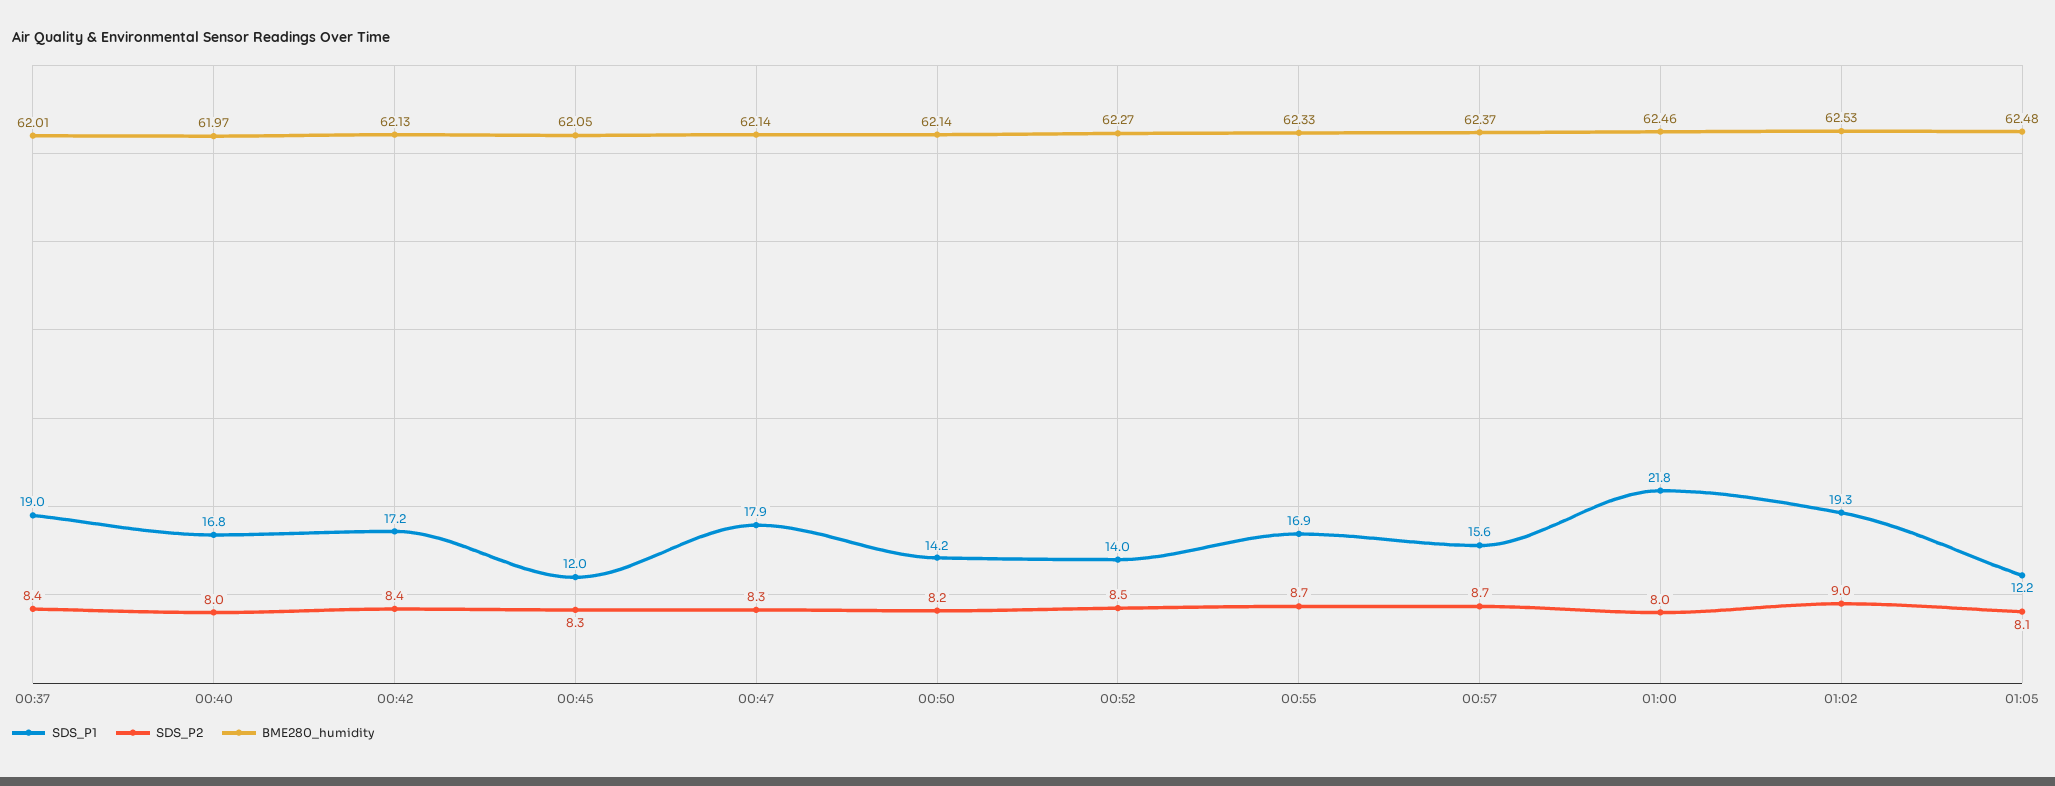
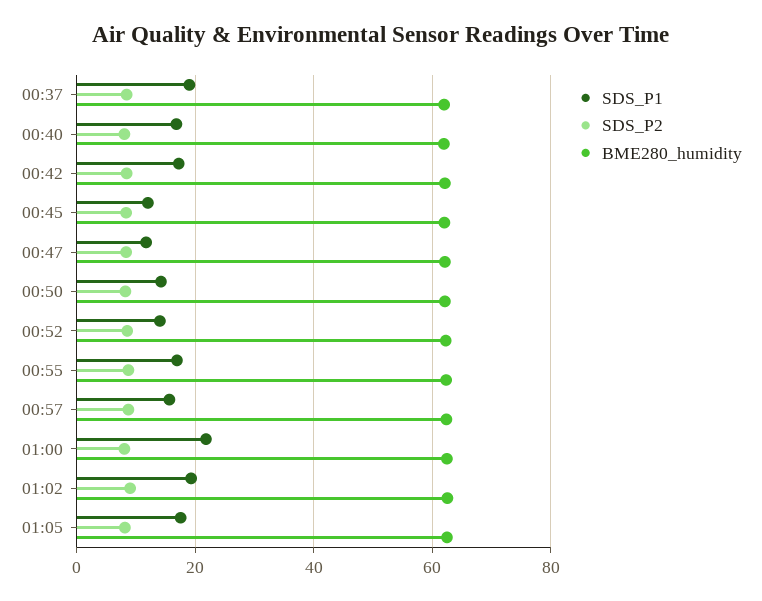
SDS_P1, 00:47: 17.9 -> 12
SDS_P1, 01:05: 12.2 -> 18

